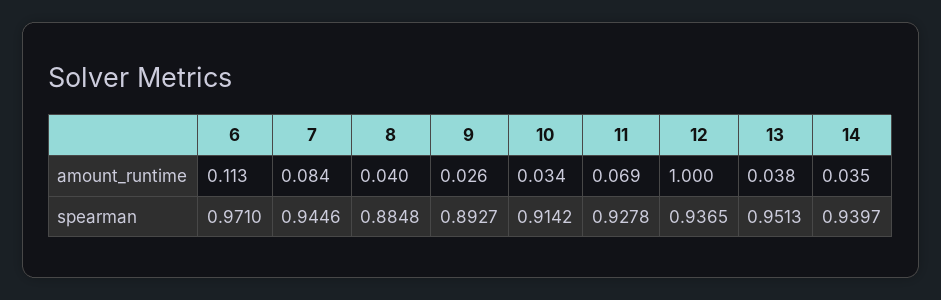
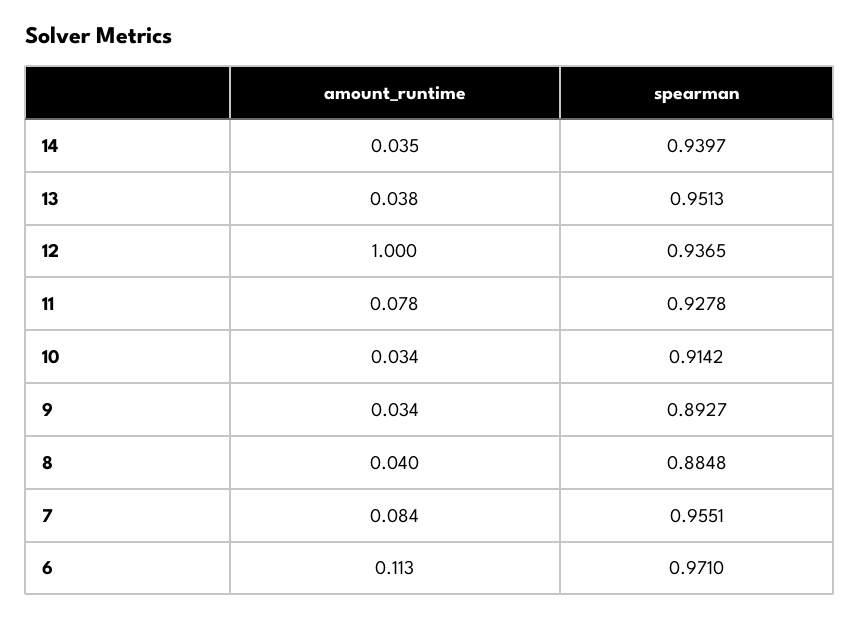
9, amount_runtime: 0.026 -> 0.034
11, amount_runtime: 0.069 -> 0.078
7, spearman: 0.9446 -> 0.9551

